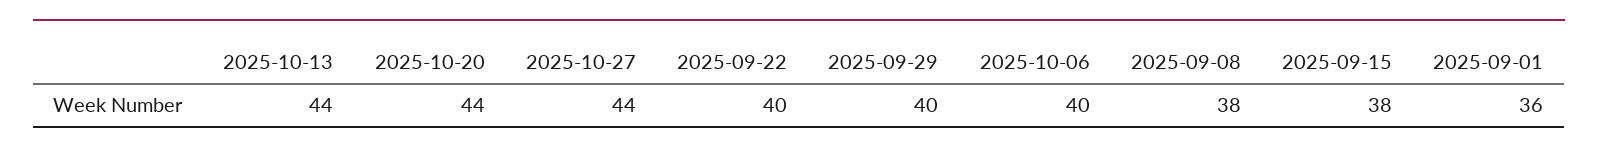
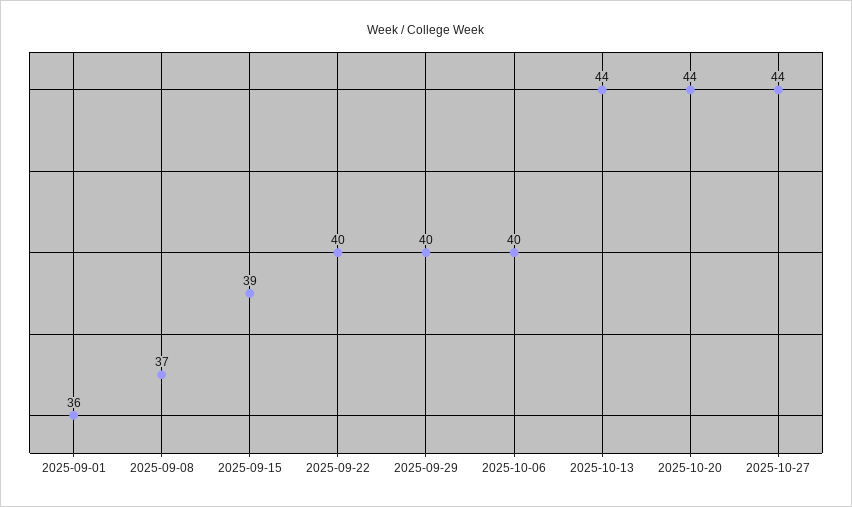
2025-09-08: 38 -> 37
2025-09-15: 38 -> 39

